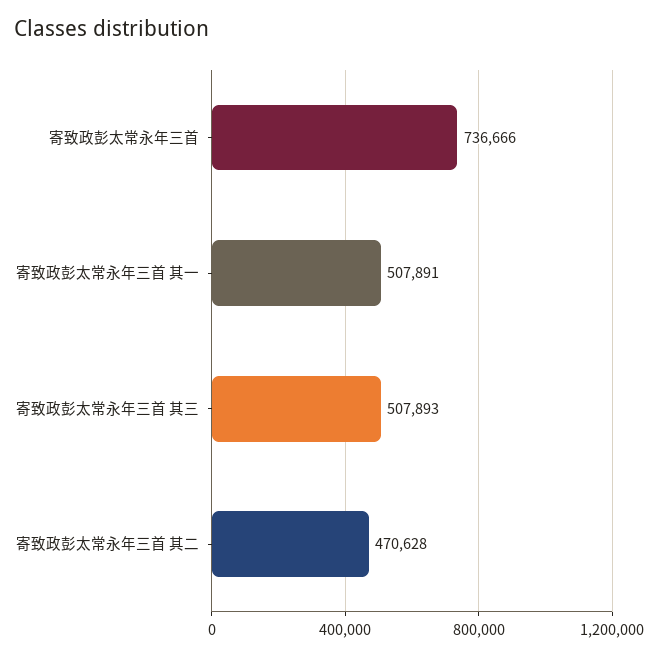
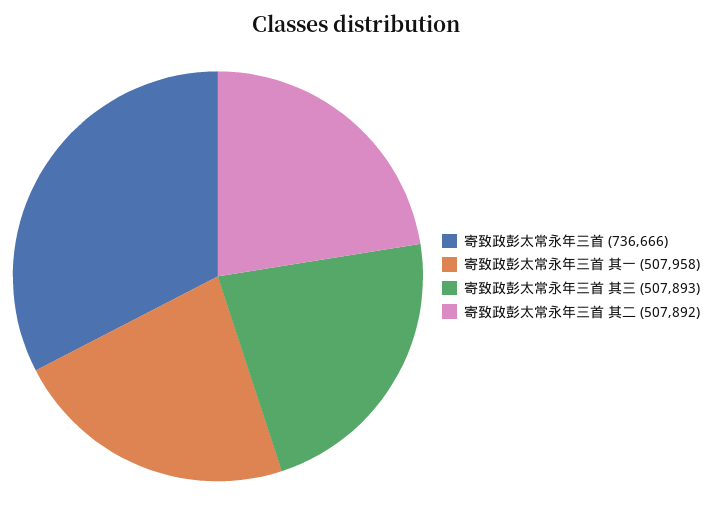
寄致政彭太常永年三首 其一: 507891 -> 507958
寄致政彭太常永年三首 其二: 470628 -> 507892

